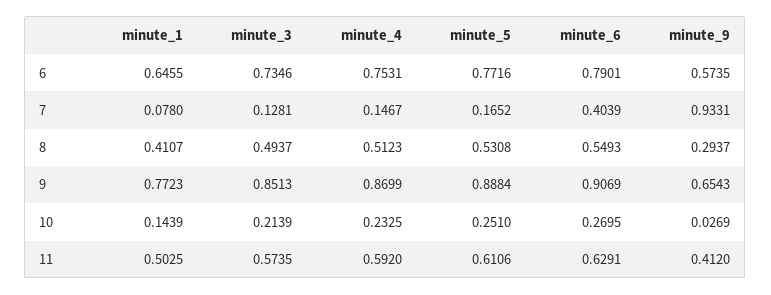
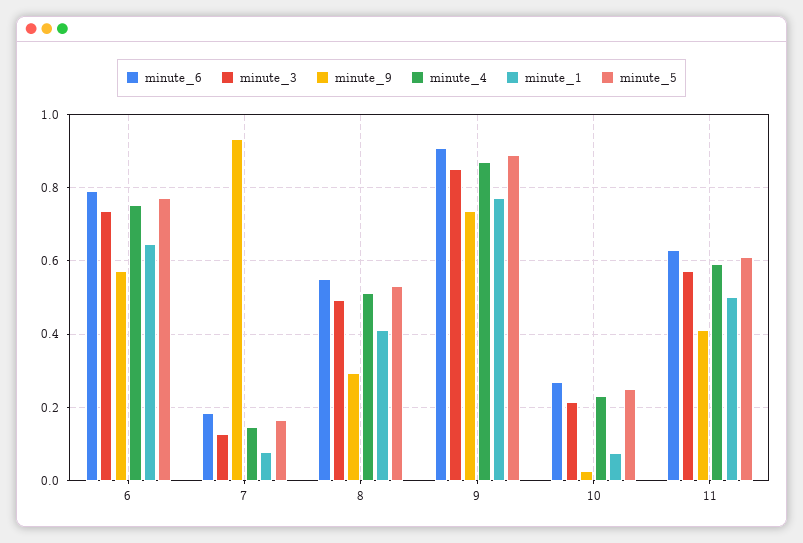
minute_6, 7: 0.4039 -> 0.18
minute_9, 9: 0.6543 -> 0.74
minute_1, 10: 0.1439 -> 0.08

